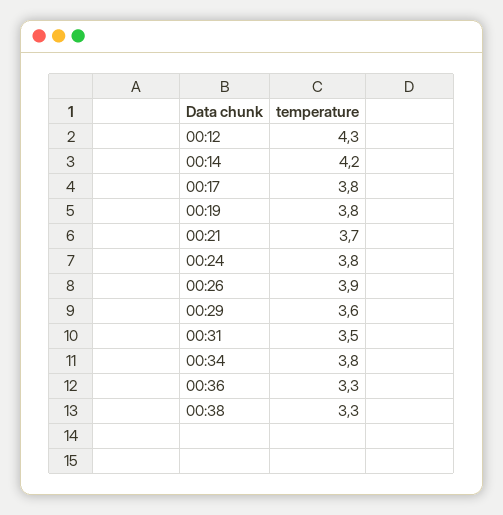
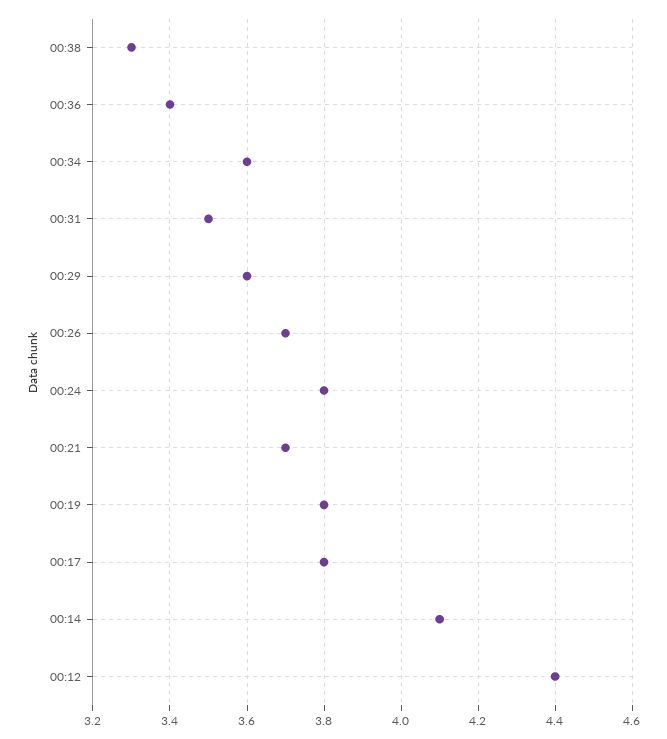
00:12: 4.3 -> 4.4
00:14: 4.2 -> 4.1
00:26: 3.9 -> 3.7
00:34: 3.8 -> 3.6
00:36: 3.3 -> 3.4

